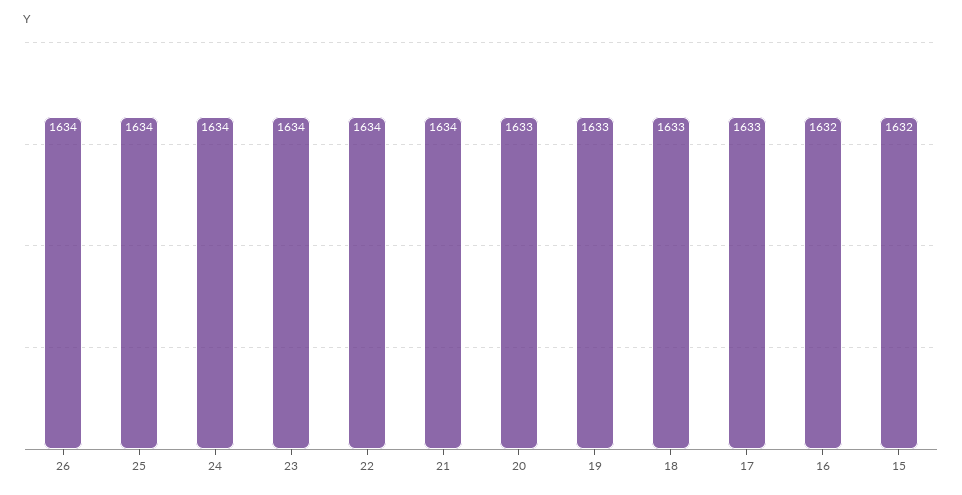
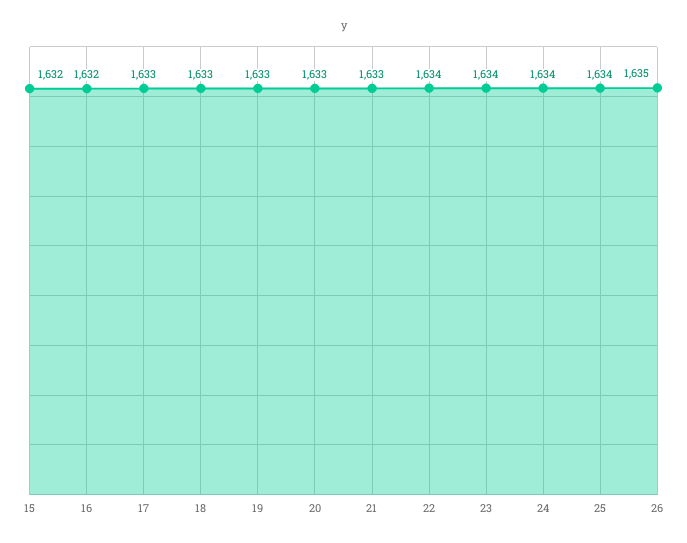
26: 1634 -> 1635
21: 1634 -> 1633

